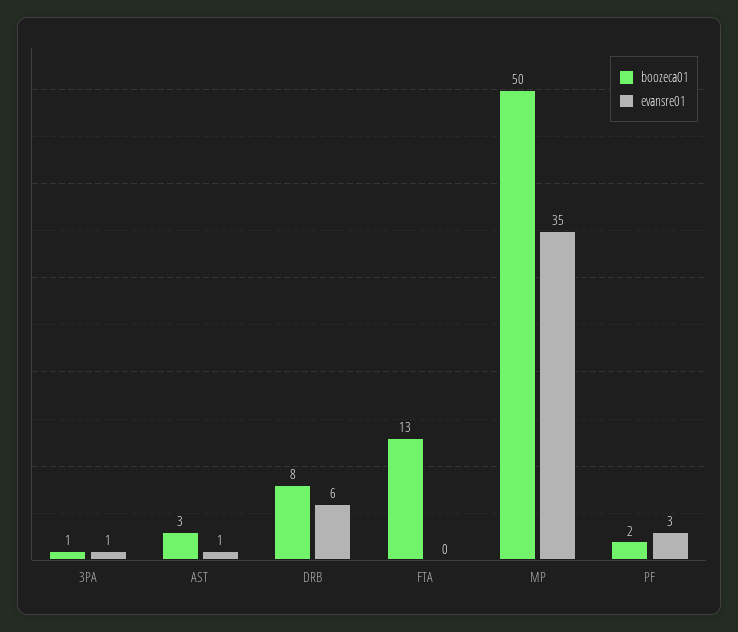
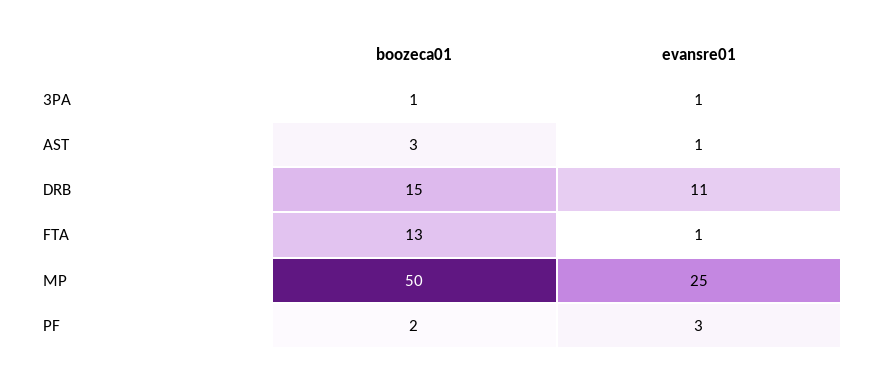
boozeca01, DRB: 8 -> 15
evansre01, DRB: 6 -> 11
evansre01, FTA: 0 -> 1
evansre01, MP: 35 -> 25

